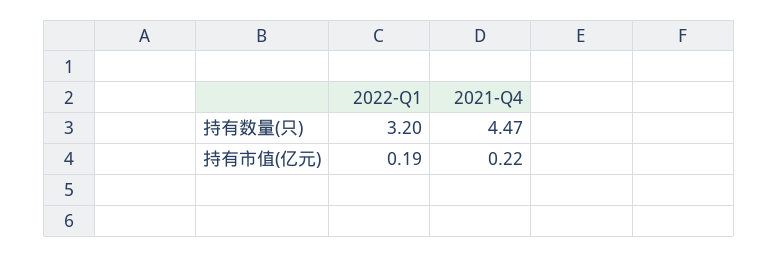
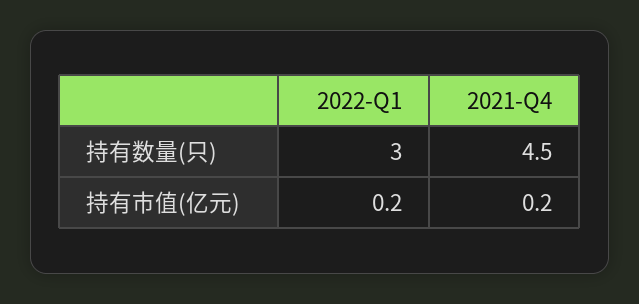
2022-Q1, 持有数量(只): 3.2 -> 3
2022-Q1, 持有市值(亿元): 0.19 -> 0.2

